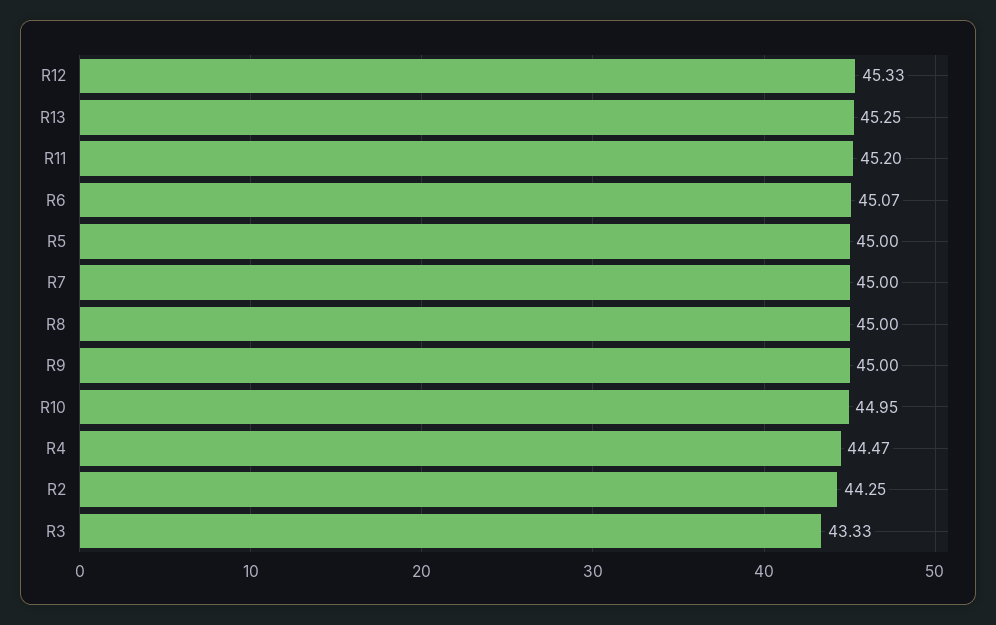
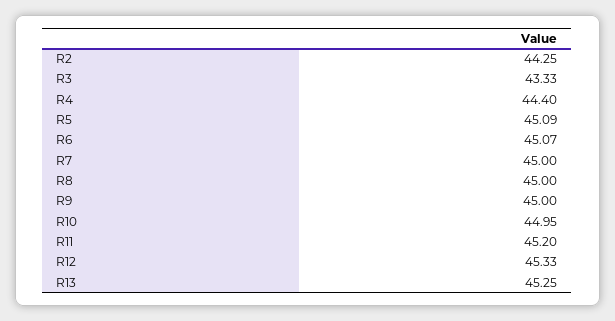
R5: 45 -> 45.09
R4: 44.47 -> 44.4

